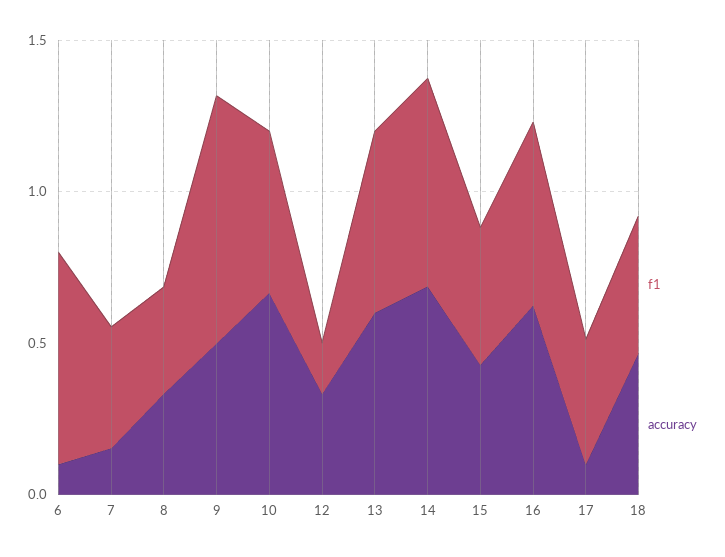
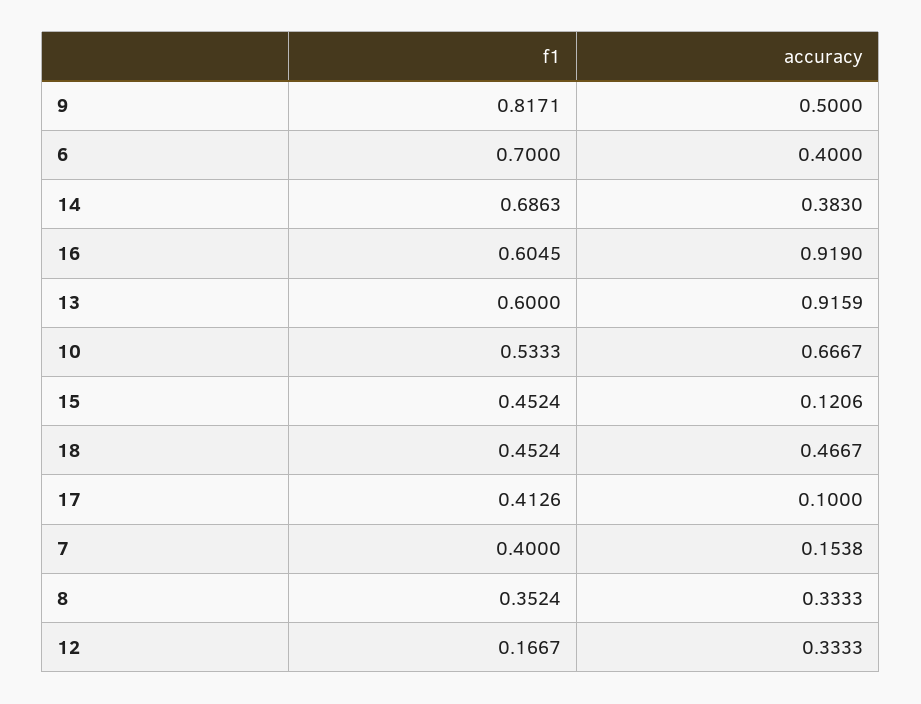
accuracy, 6: 0.1 -> 0.4
accuracy, 13: 0.6 -> 0.9159
accuracy, 14: 0.7 -> 0.383
accuracy, 15: 0.4 -> 0.1206
accuracy, 16: 0.6 -> 0.919

